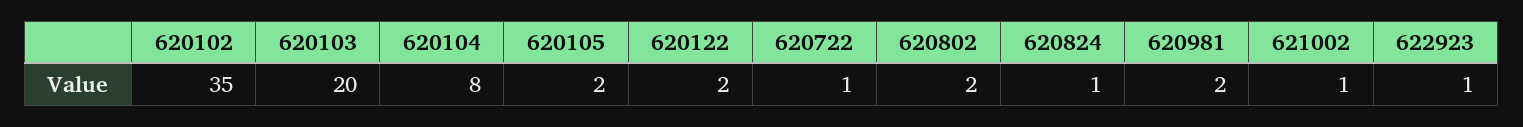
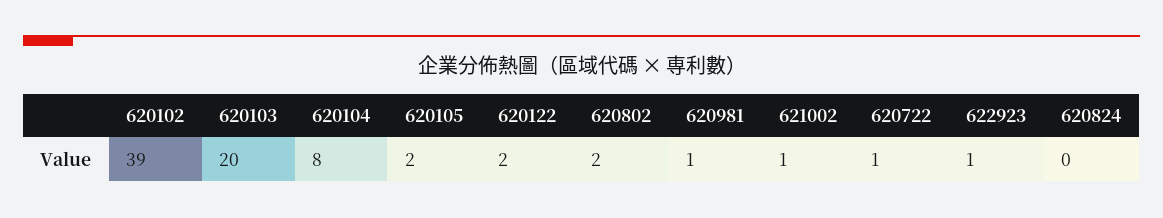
620102: 35 -> 39
620824: 1 -> 0
620981: 2 -> 1

